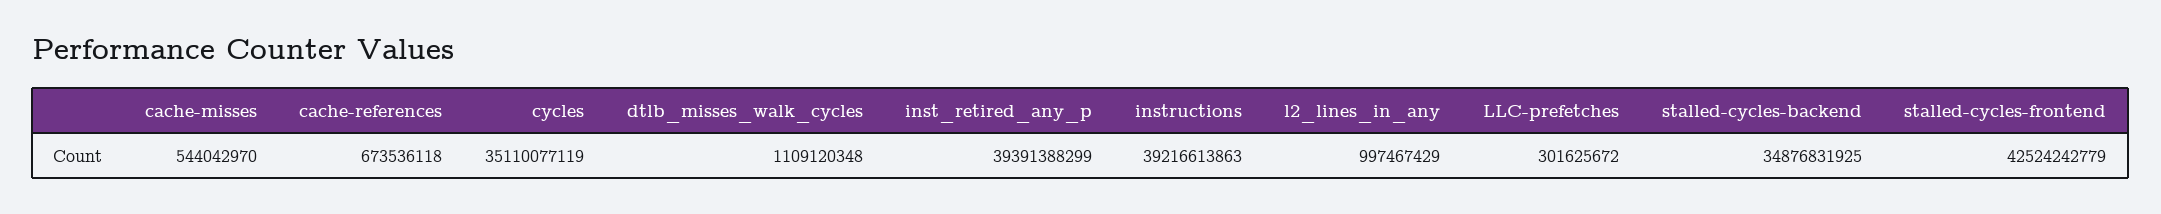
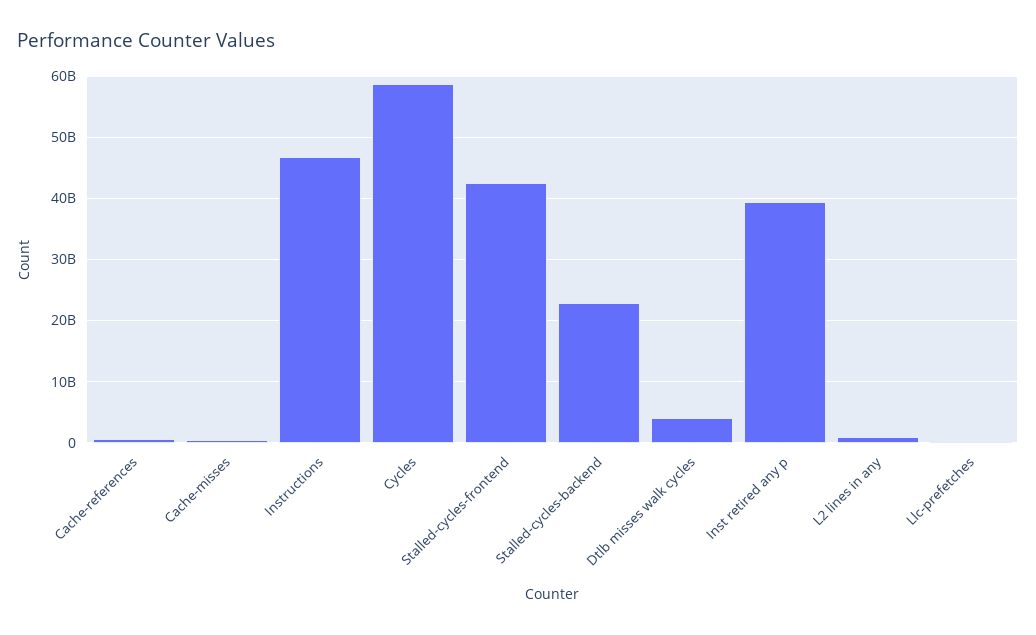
cycles: 35110077119 -> 59000000000
dtlb_misses_walk_cycles: 1109120348 -> 4000000000
instructions: 39216613863 -> 47000000000
stalled-cycles-backend: 34876831925 -> 23000000000

